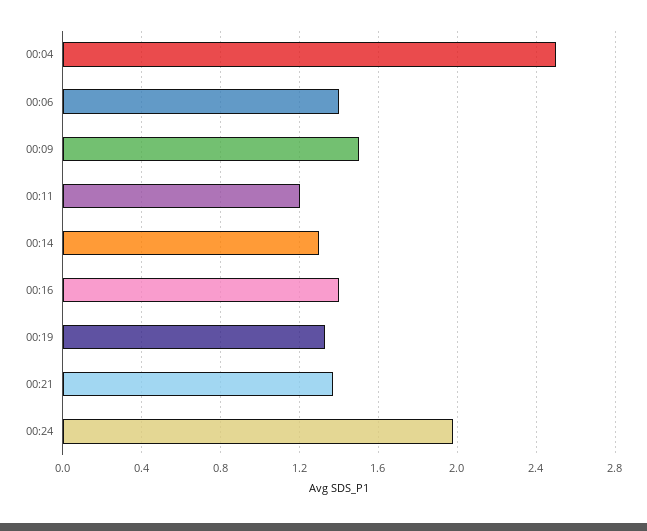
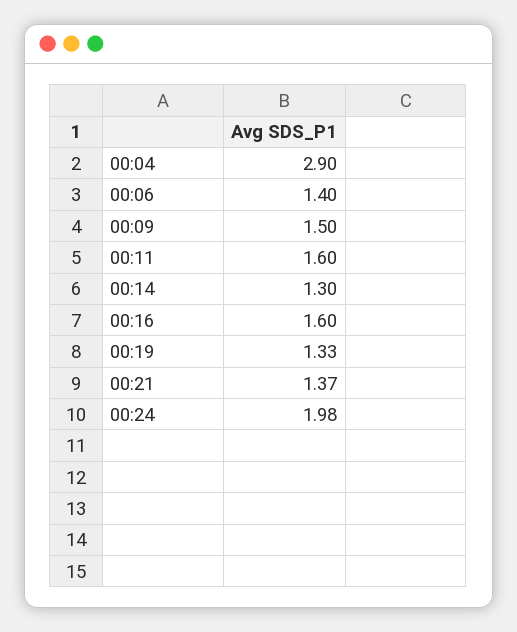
00:04: 2.5 -> 2.9
00:11: 1.2 -> 1.6
00:16: 1.4 -> 1.6

